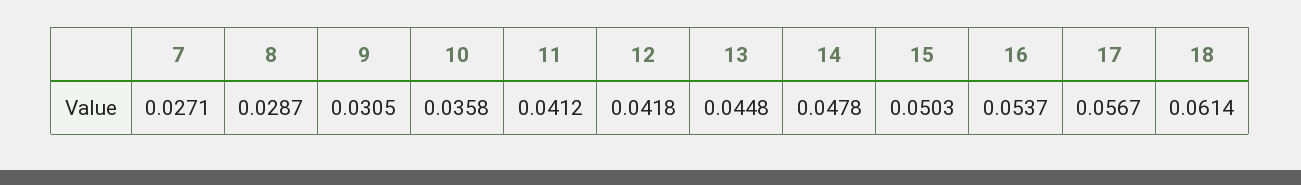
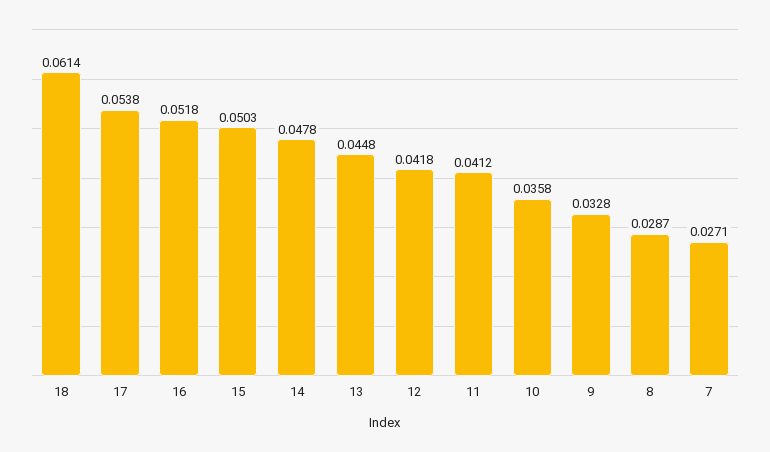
9: 0.0305 -> 0.0328
16: 0.0537 -> 0.0518
17: 0.0567 -> 0.0538

